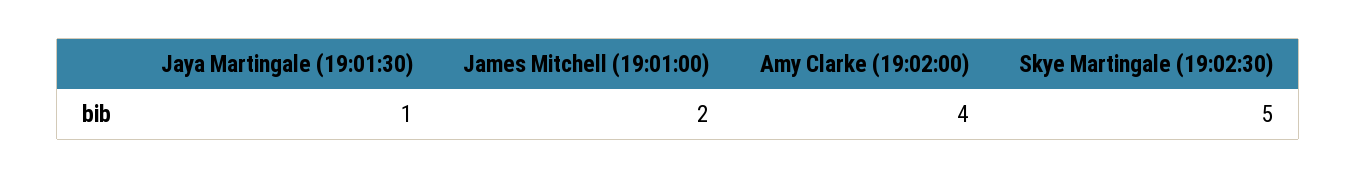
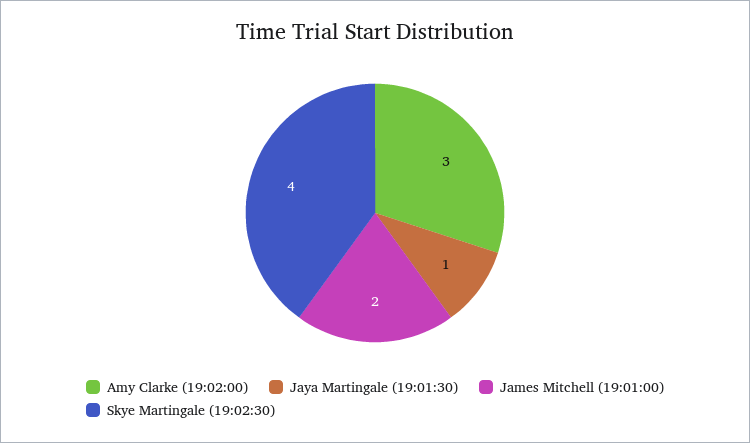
Amy Clarke (19:02:00): 4 -> 3
Skye Martingale (19:02:30): 5 -> 4

